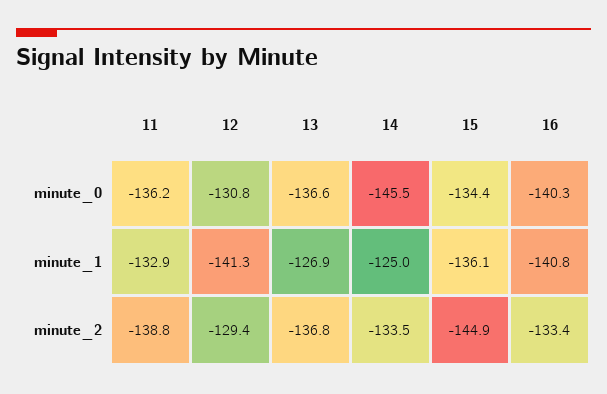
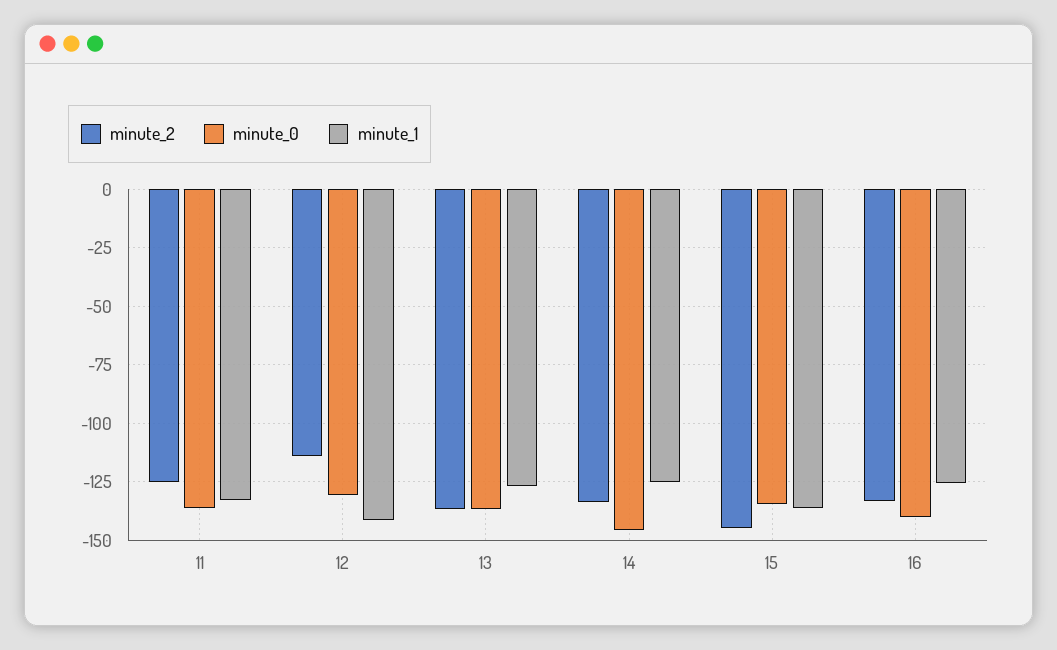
minute_1, 16: -140.8 -> -125
minute_2, 11: -138.8 -> -125
minute_2, 12: -129.4 -> -115

